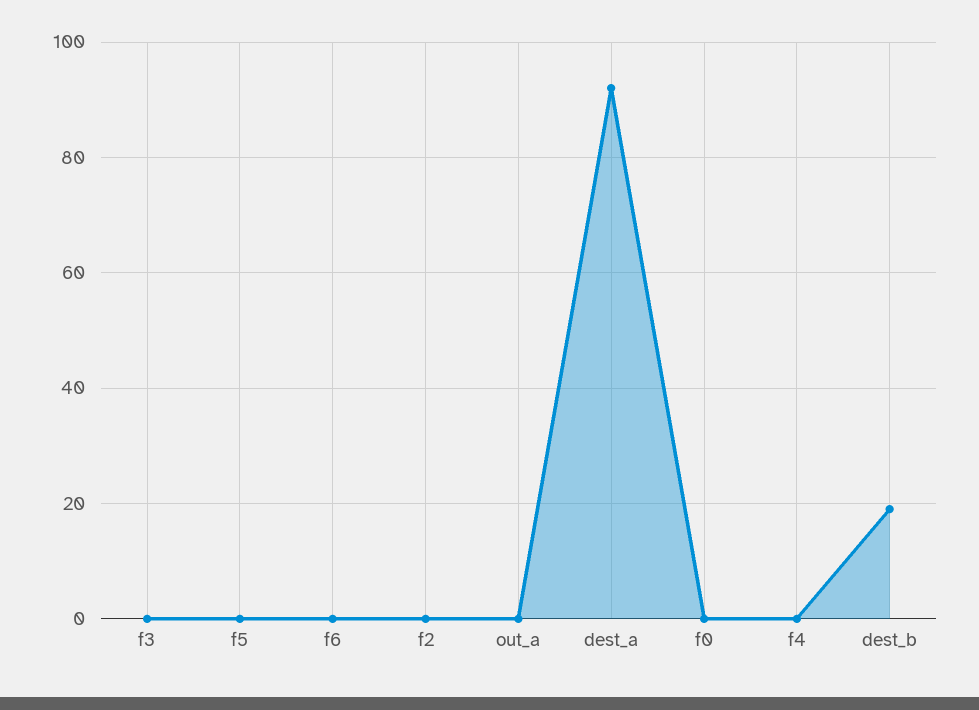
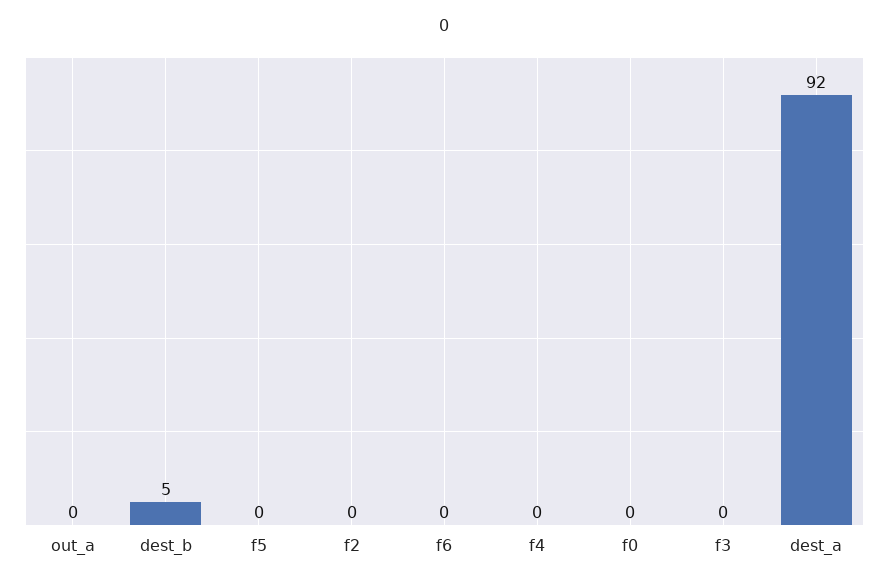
dest_b: 20 -> 5

